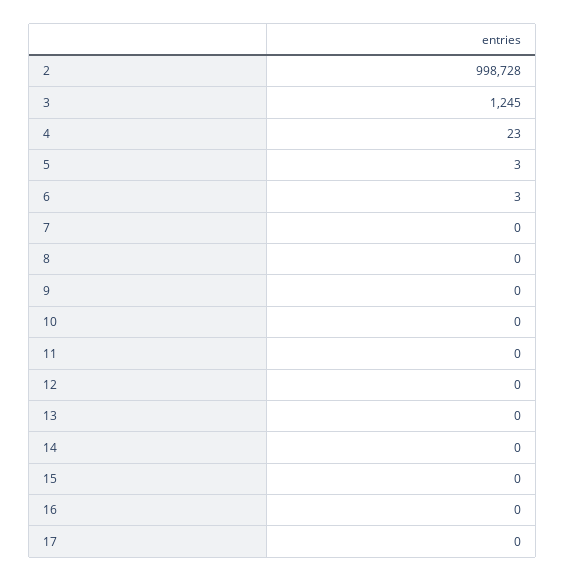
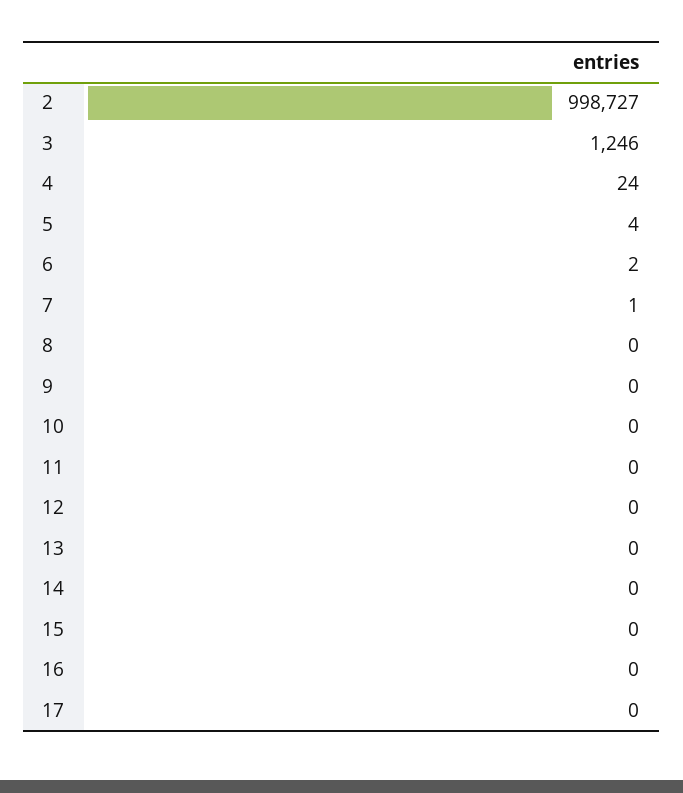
2: 998728 -> 998727
3: 1245 -> 1246
4: 23 -> 24
5: 3 -> 4
6: 3 -> 2
7: 0 -> 1

